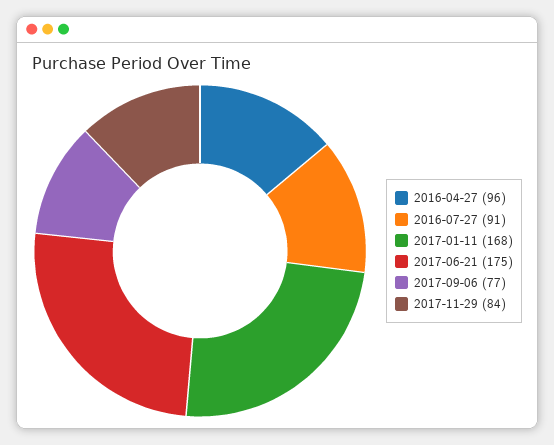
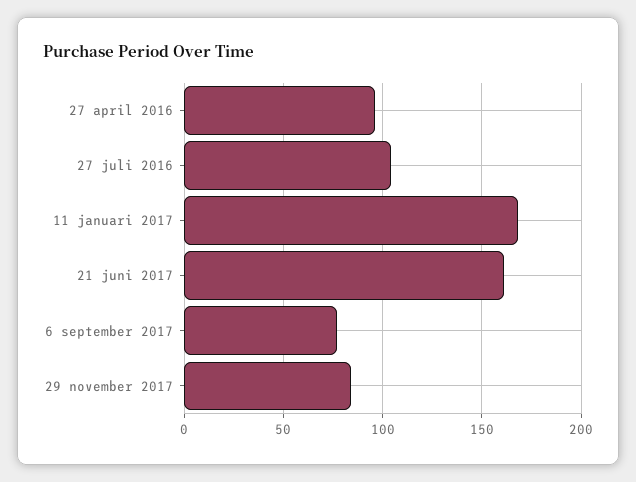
2016-07-27: 91 -> 105
2017-06-21: 175 -> 160

